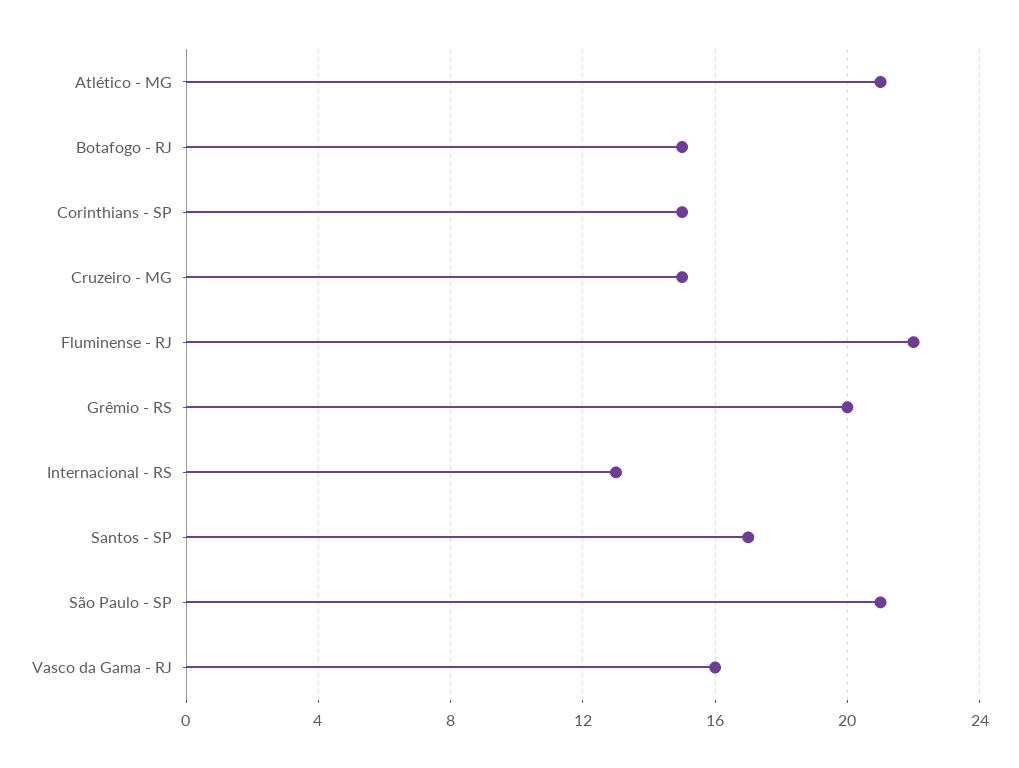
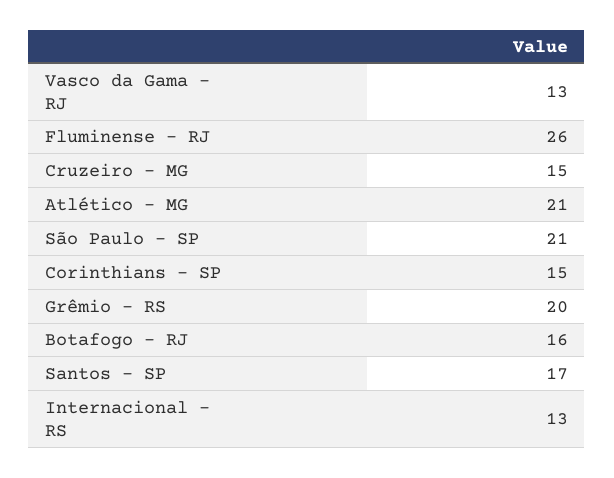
Botafogo - RJ: 15 -> 16
Fluminense - RJ: 22 -> 26
Vasco da Gama - RJ: 16 -> 13

